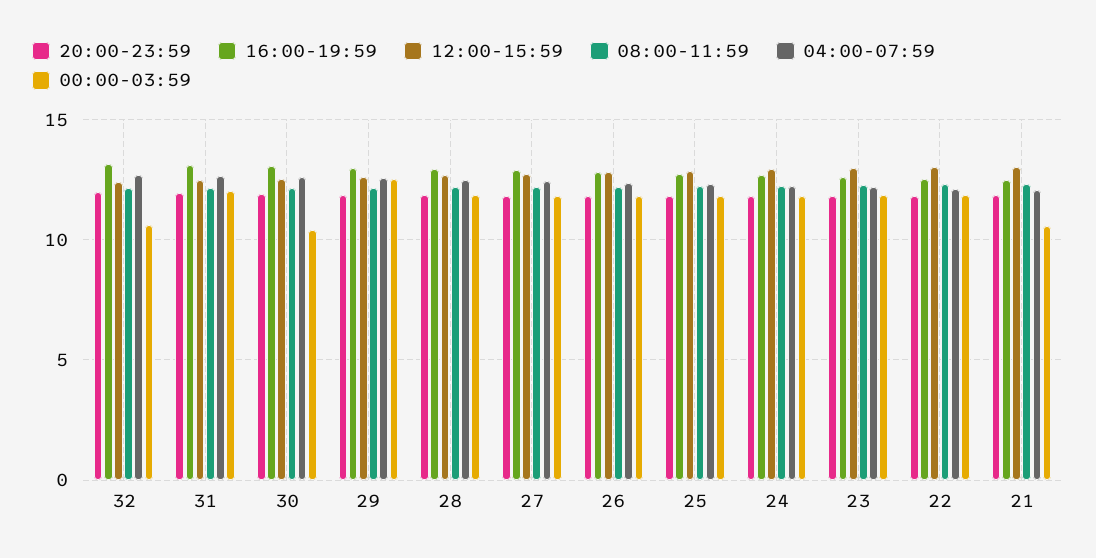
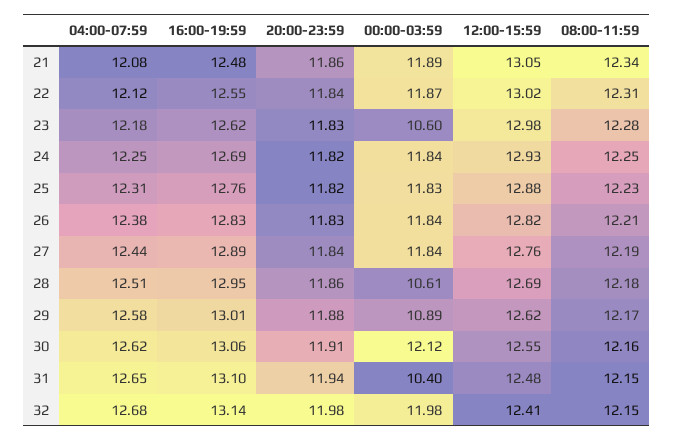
00:00-03:59, 32: 10.5 -> 11.98
00:00-03:59, 31: 12 -> 10.4
00:00-03:59, 30: 10.5 -> 12.12
00:00-03:59, 29: 12.5 -> 10.89
00:00-03:59, 28: 12 -> 10.61
00:00-03:59, 23: 12 -> 10.6
00:00-03:59, 21: 10.5 -> 11.89

